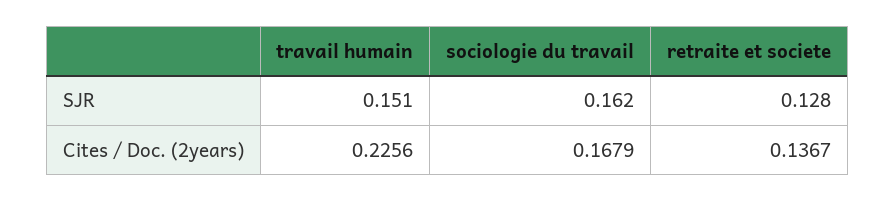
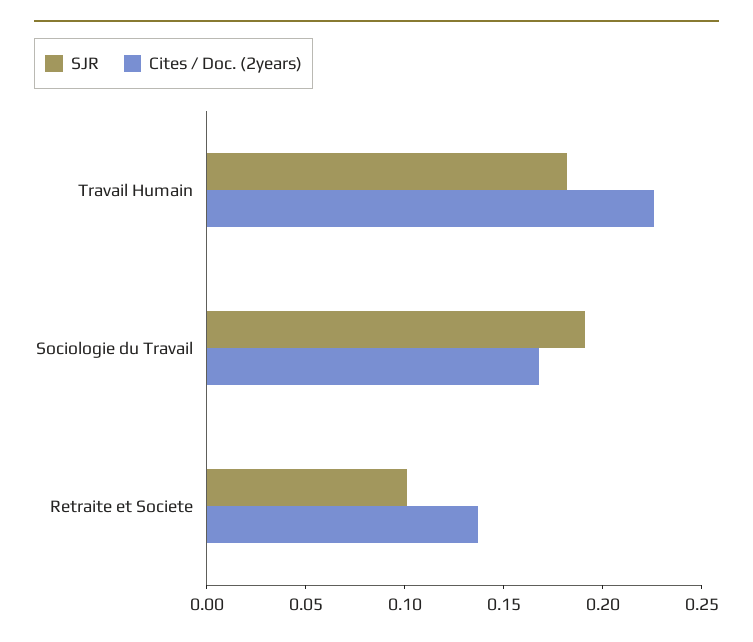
SJR, travail humain: 0.151 -> 0.18
SJR, sociologie du travail: 0.162 -> 0.19
SJR, retraite et societe: 0.128 -> 0.1

